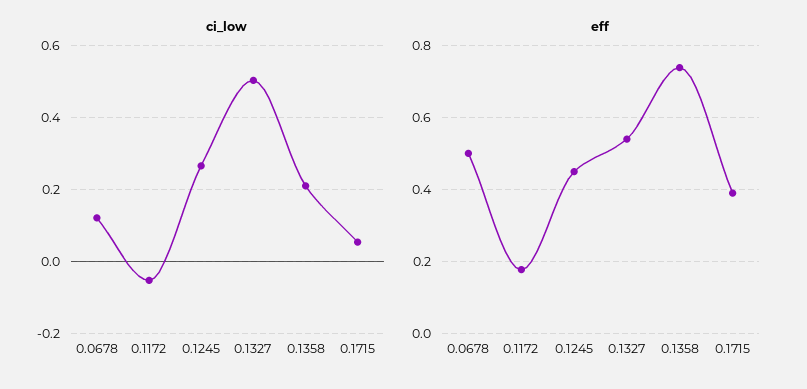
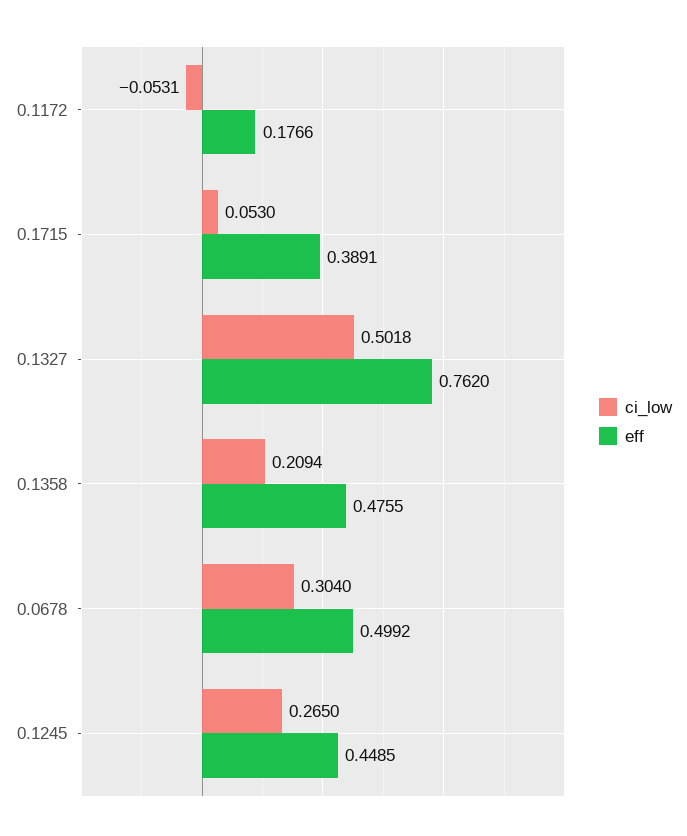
ci_low, 0.0678: 0.12 -> 0.304
eff, 0.1327: 0.54 -> 0.762
eff, 0.1358: 0.74 -> 0.4755

